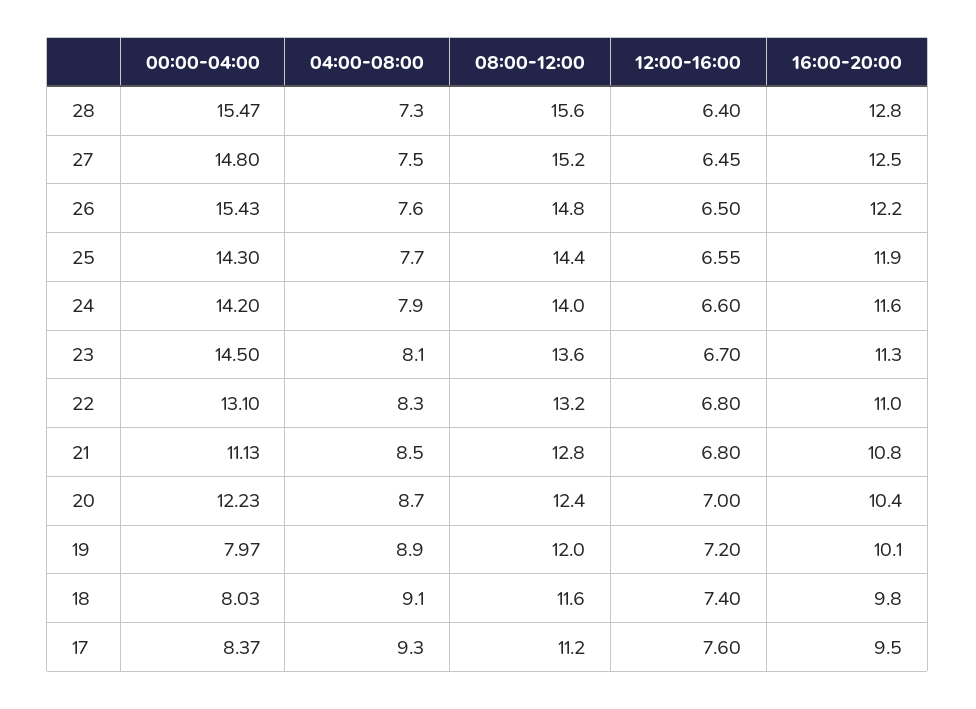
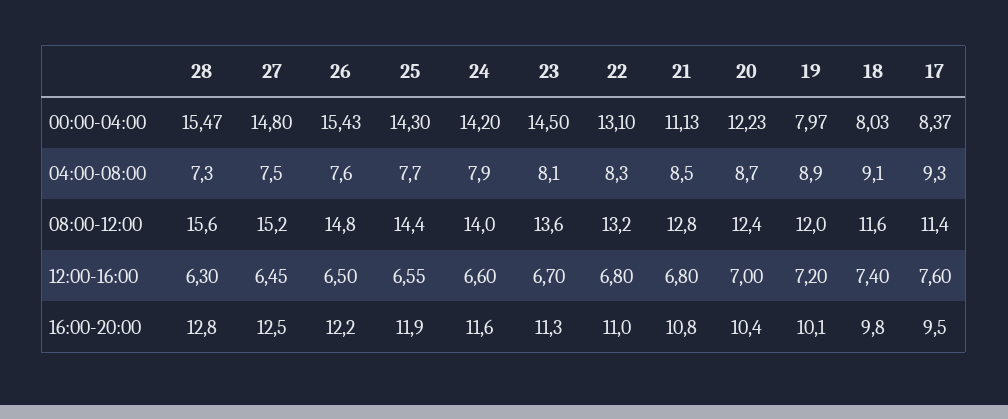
12:00-16:00, 28: 6.4 -> 6.3
08:00-12:00, 17: 11.2 -> 11.4

